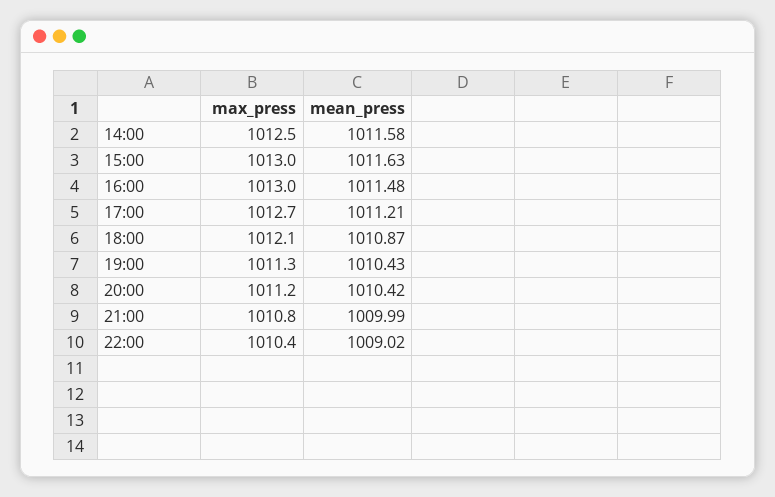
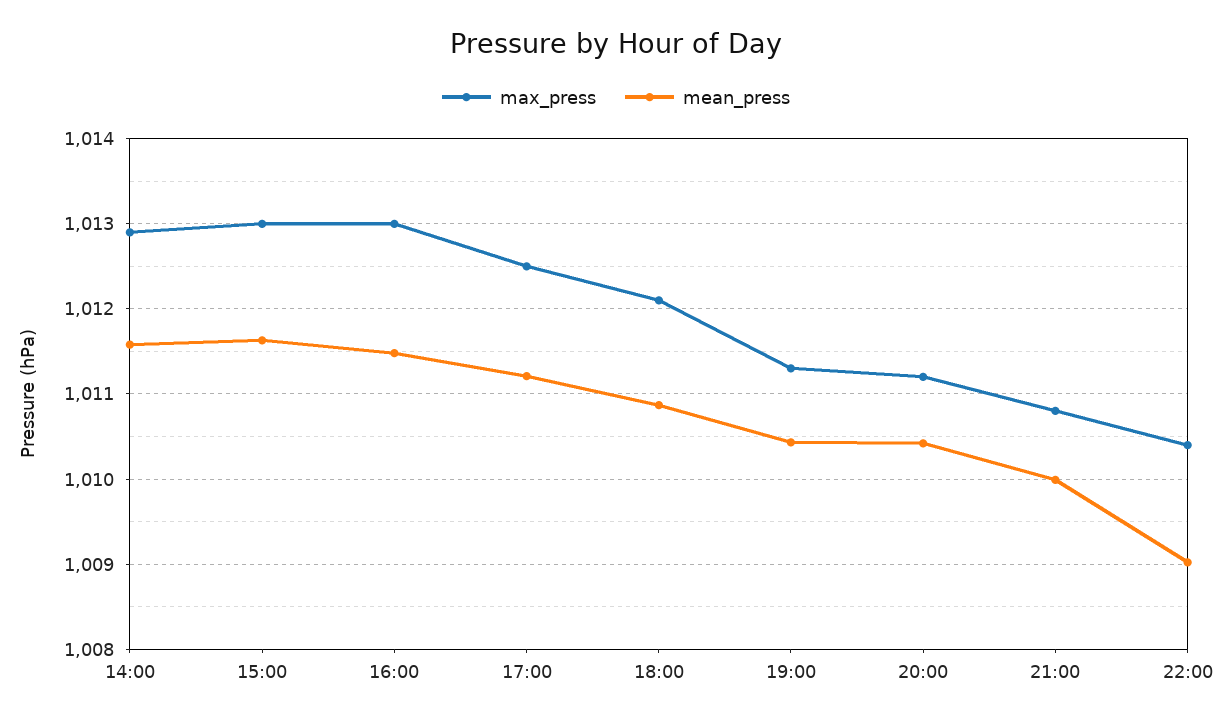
max_press, 14:00: 1012.5 -> 1012.9
max_press, 17:00: 1012.7 -> 1012.5

